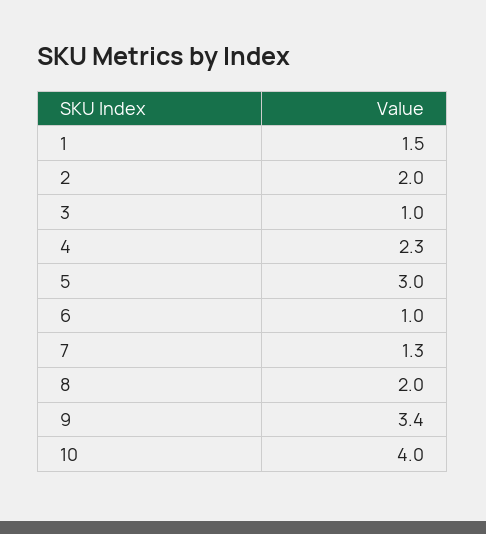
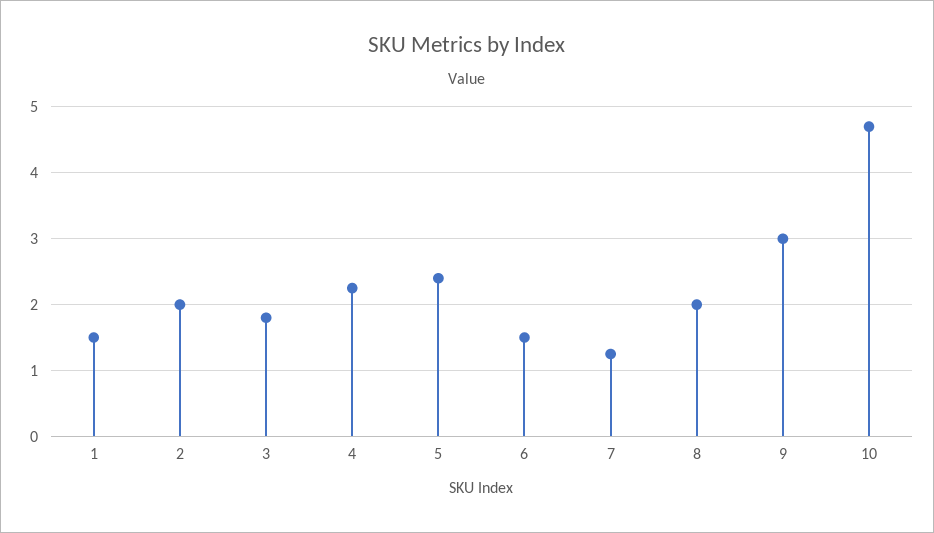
3: 1 -> 1.8
5: 3 -> 2.4
6: 1 -> 1.5
9: 3.4 -> 3
10: 4 -> 4.7

